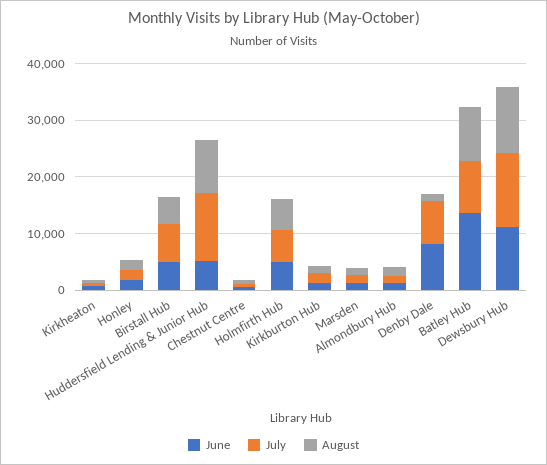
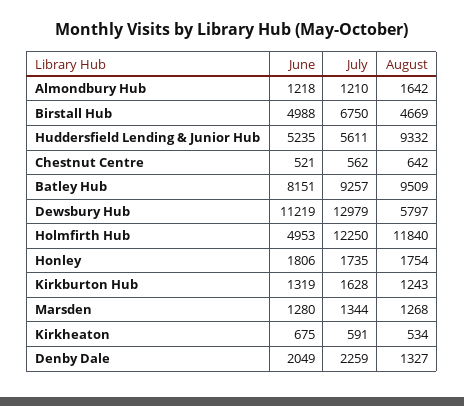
July, Huddersfield Lending & Junior Hub: 12000 -> 5611
July, Holmfirth Hub: 6000 -> 12250
August, Holmfirth Hub: 6000 -> 11840
June, Denby Dale: 8000 -> 2049
July, Denby Dale: 8000 -> 2259
June, Batley Hub: 14000 -> 8151
August, Dewsbury Hub: 12000 -> 5797

